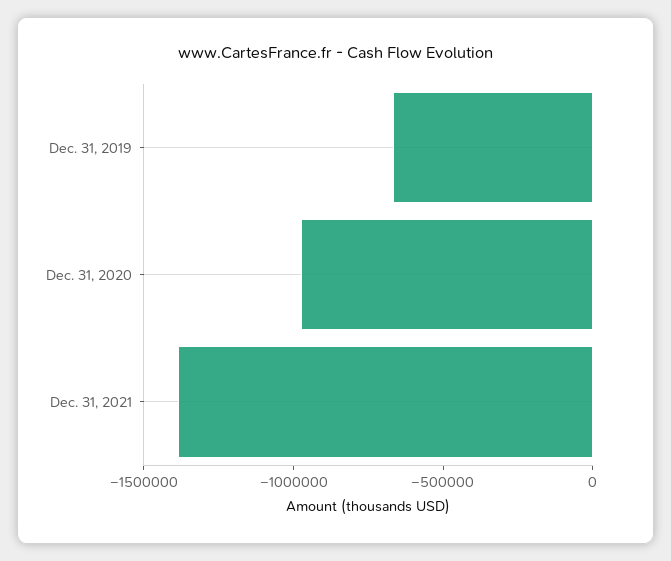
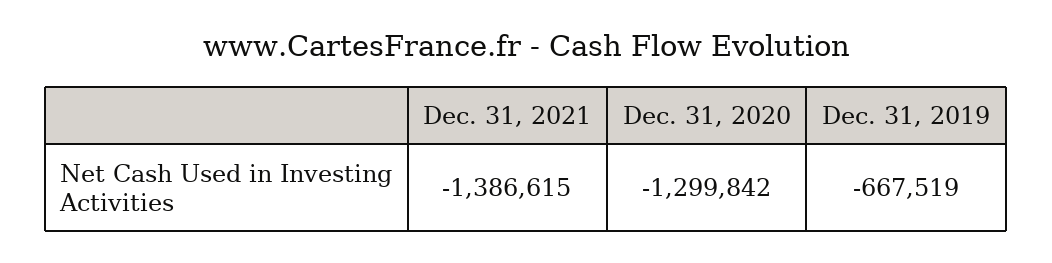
Dec. 31, 2020: -1000000 -> -1299842

